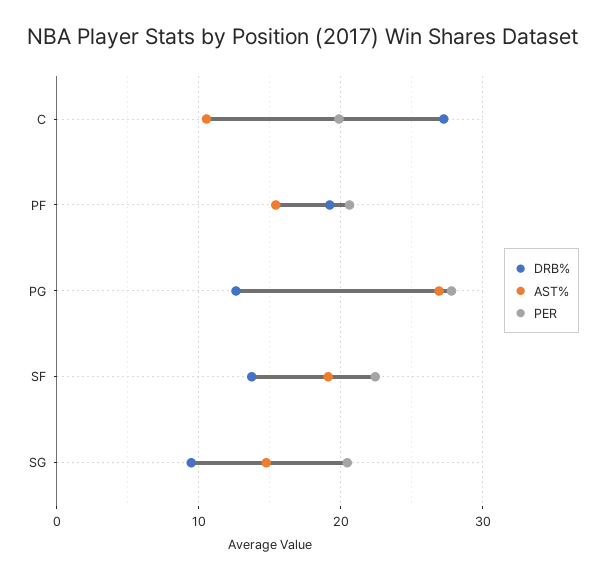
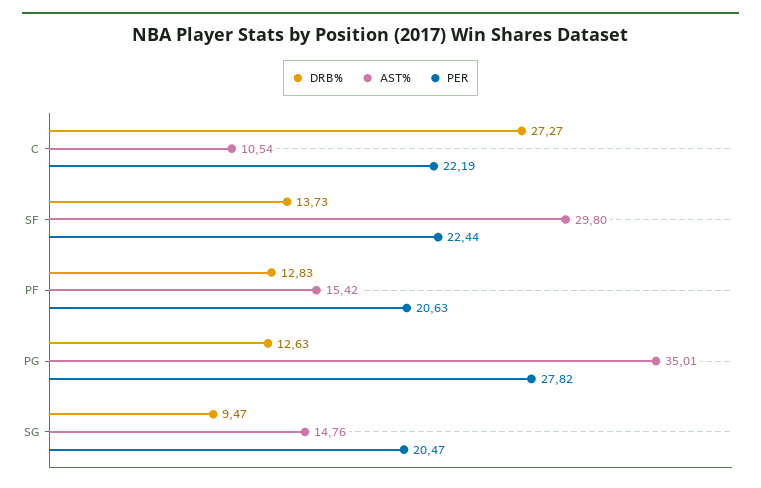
PER, C: 20 -> 22.19
DRB%, PF: 19 -> 12.83
AST%, PG: 27 -> 35.01
AST%, SF: 19 -> 29.8

